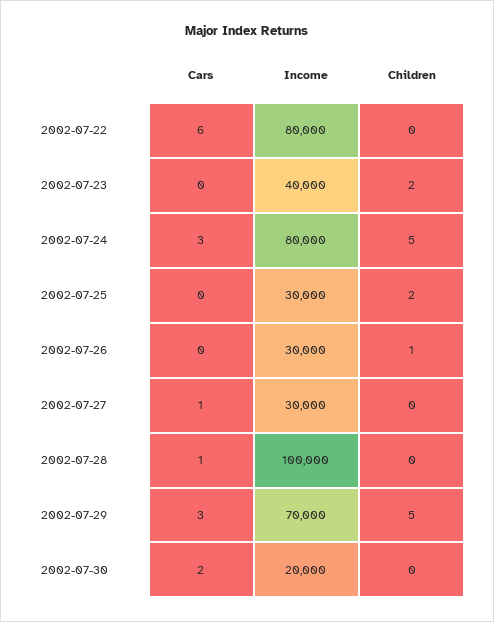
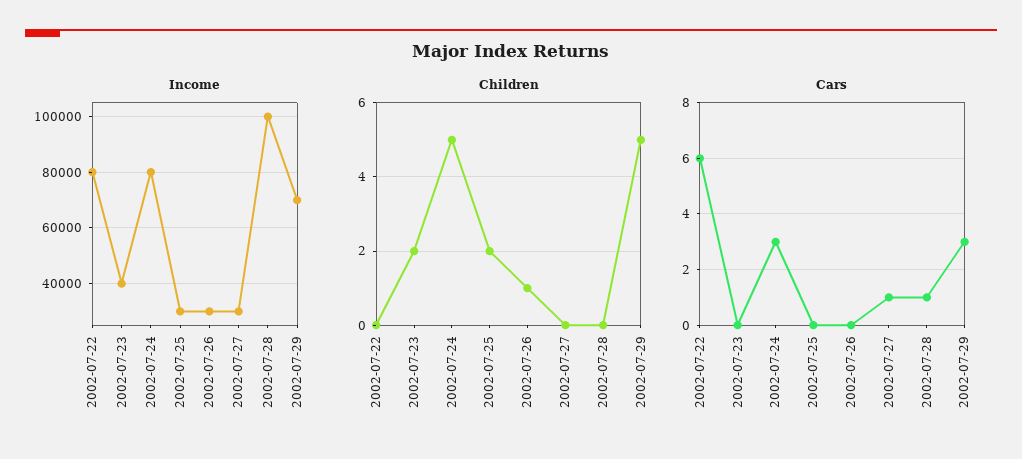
Cars, 2002-07-30: 2 -> none
Income, 2002-07-30: 20000 -> none
Children, 2002-07-30: 0 -> none

